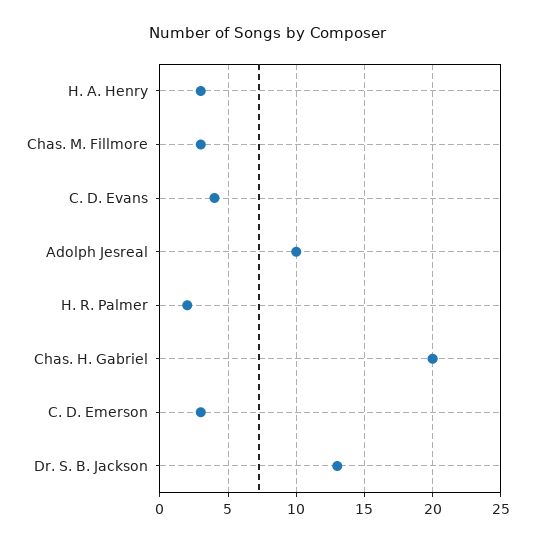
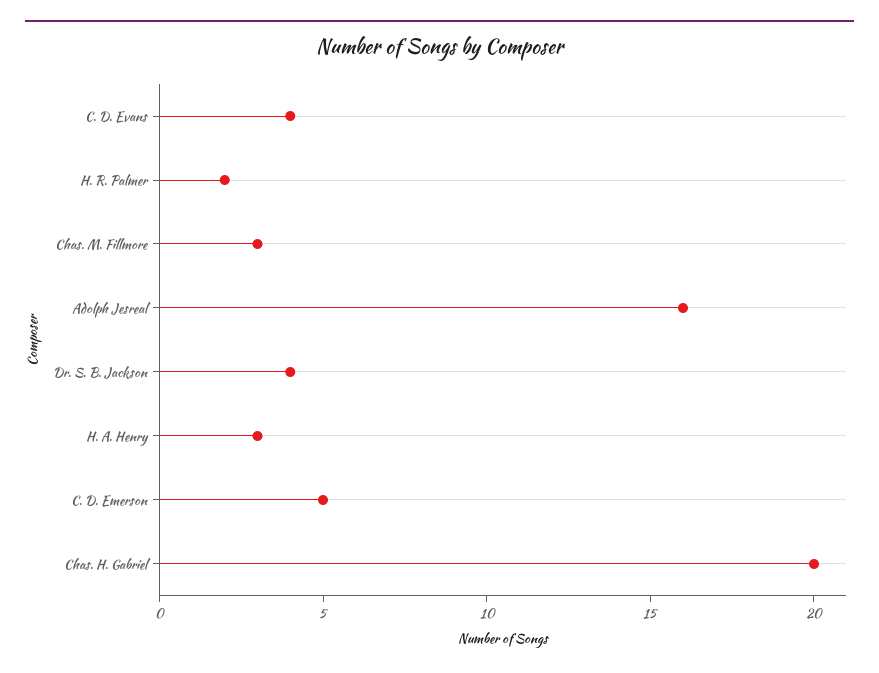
Adolph Jesreal: 10 -> 16
C. D. Emerson: 3 -> 5
Dr. S. B. Jackson: 13 -> 4

